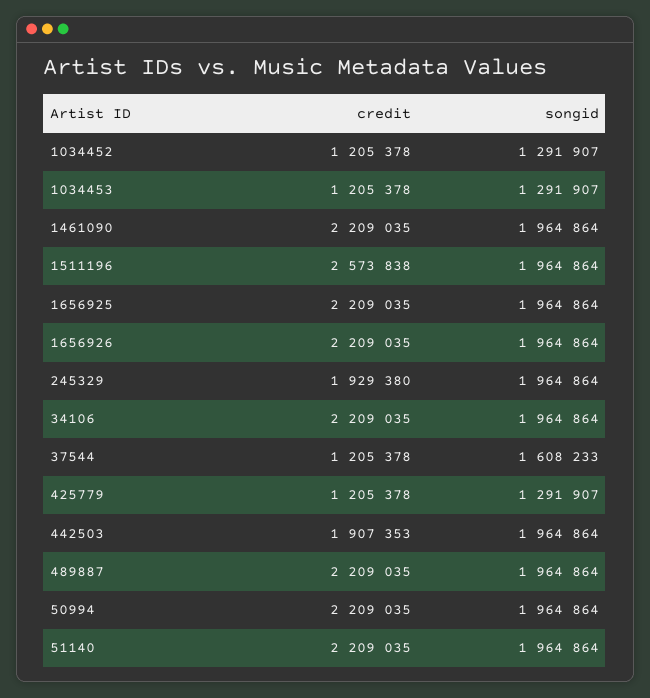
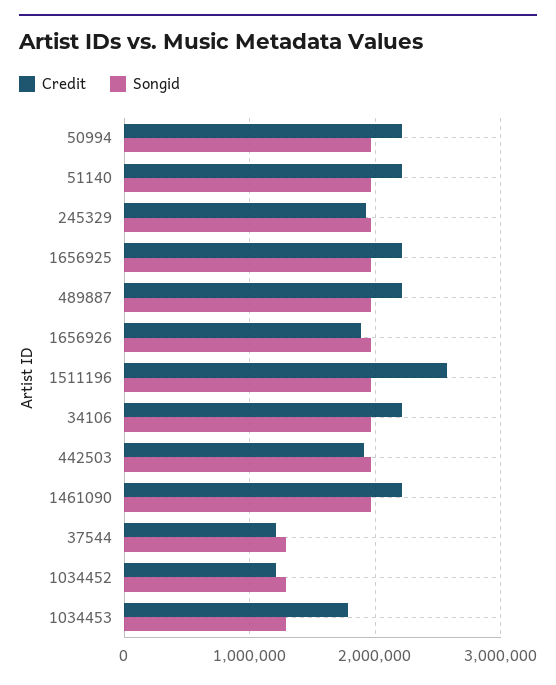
credit, 1034453: 1205378 -> 1800000
credit, 1656926: 2209035 -> 1900000
songid, 37544: 1608233 -> 1300000
credit, 425779: 1205378 -> none
songid, 425779: 1291907 -> none

